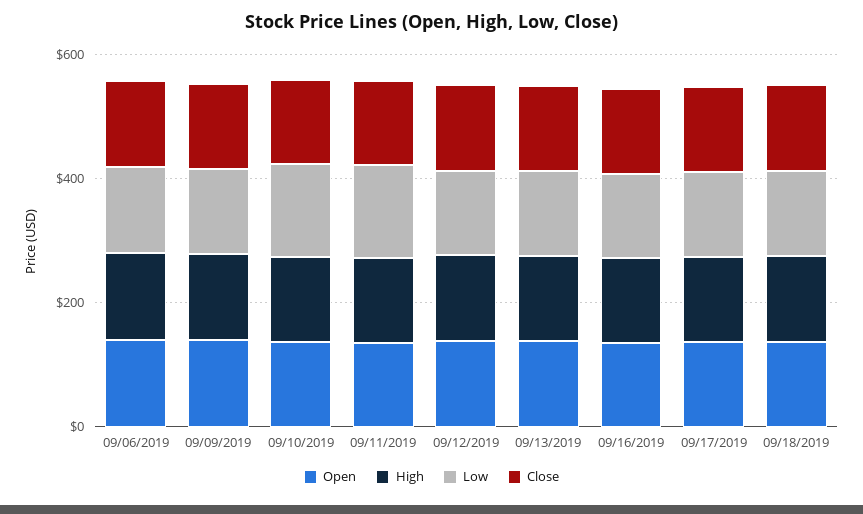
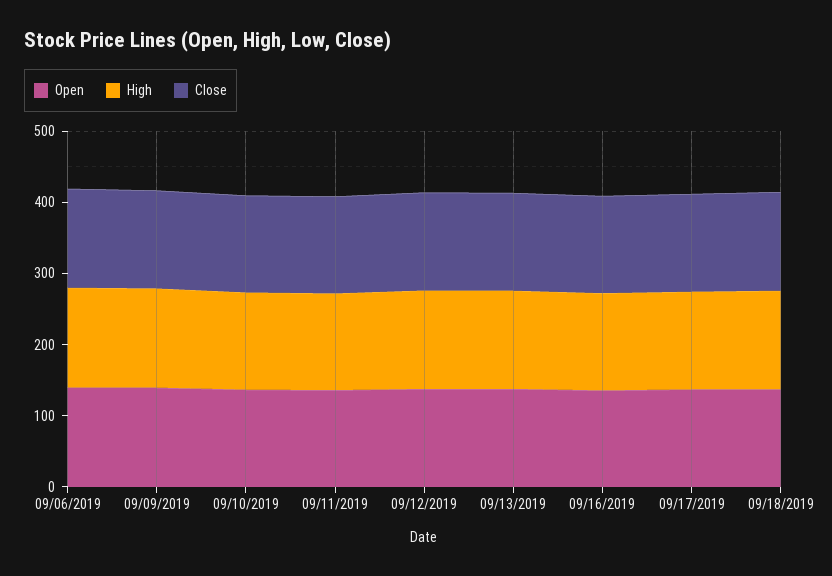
Low, 09/06/2019: 150 -> none
Low, 09/09/2019: 150 -> none
Low, 09/10/2019: 150 -> none
Low, 09/11/2019: 150 -> none
Low, 09/12/2019: 150 -> none
Low, 09/13/2019: 150 -> none
Low, 09/16/2019: 150 -> none
Low, 09/17/2019: 150 -> none
Low, 09/18/2019: 150 -> none

